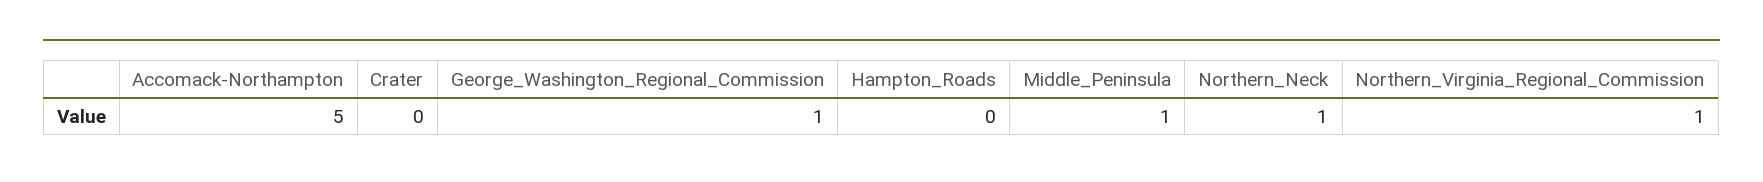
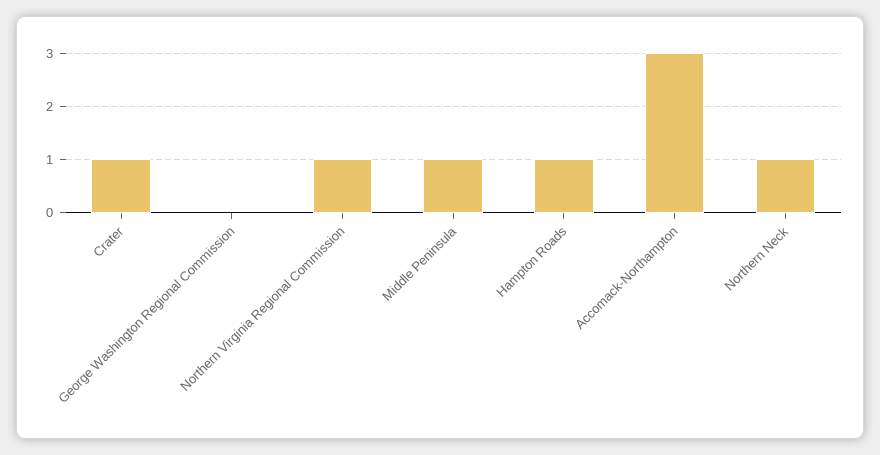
Accomack-Northampton: 5 -> 3
Crater: 0 -> 1
George_Washington_Regional_Commission: 1 -> 0
Hampton_Roads: 0 -> 1

